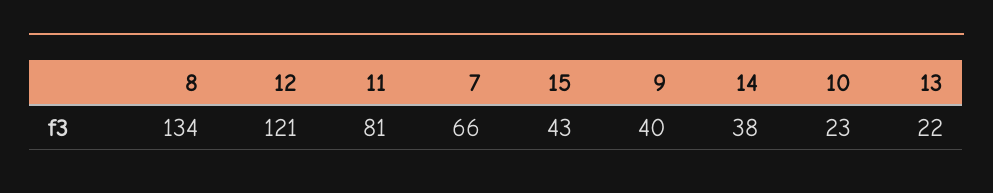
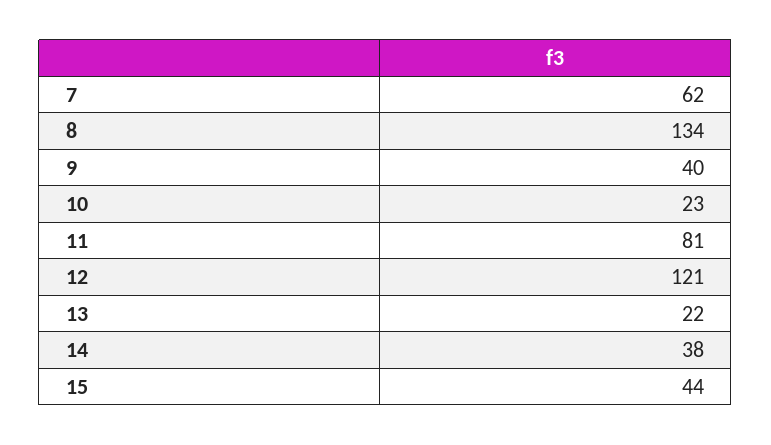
7: 66 -> 62
15: 43 -> 44

